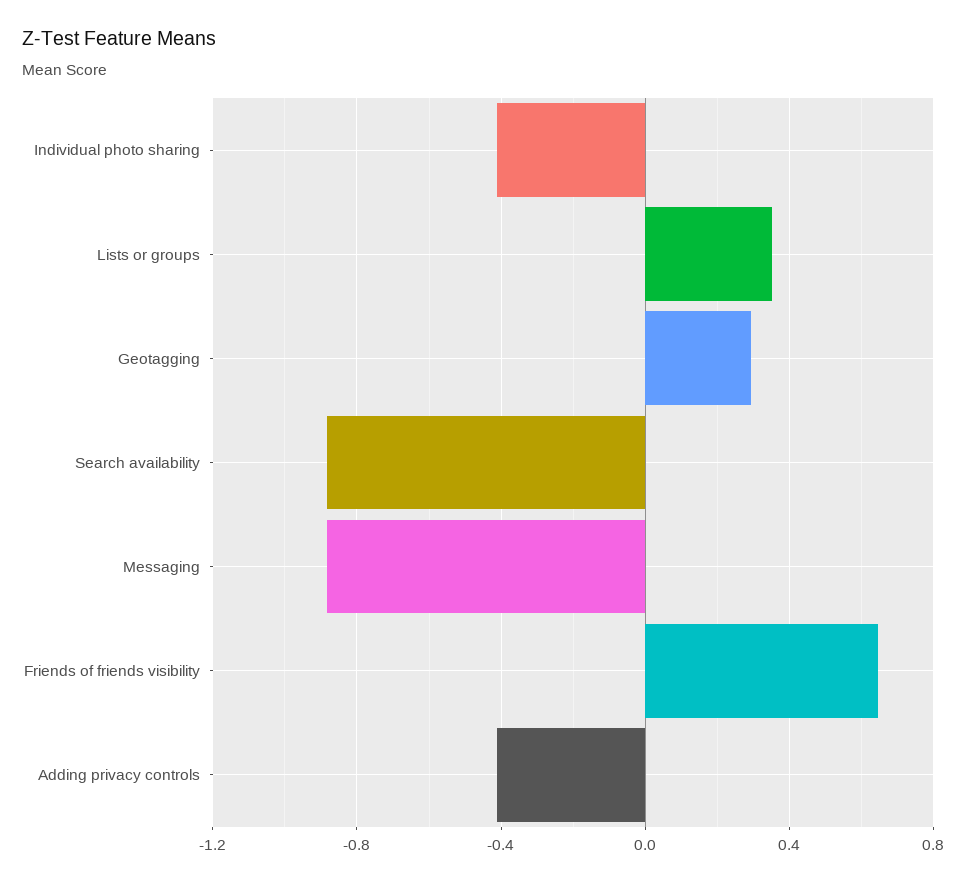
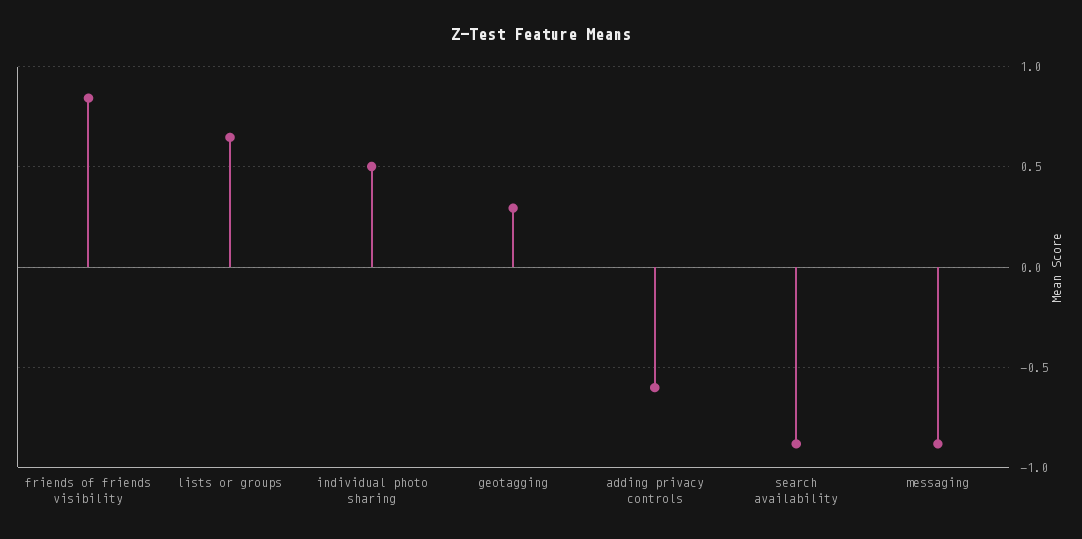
Individual photo sharing: -0.4 -> 0.5
Lists or groups: 0.35 -> 0.65
Friends of friends visibility: 0.65 -> 0.85
Adding privacy controls: -0.4 -> -0.6

